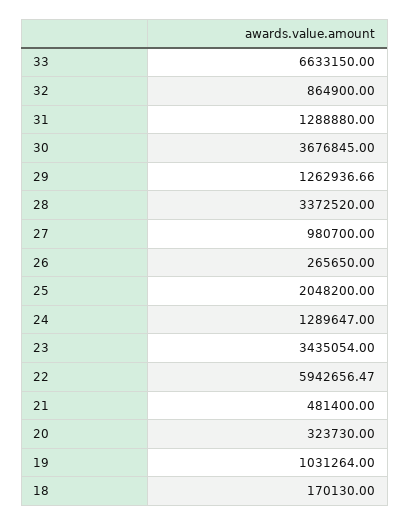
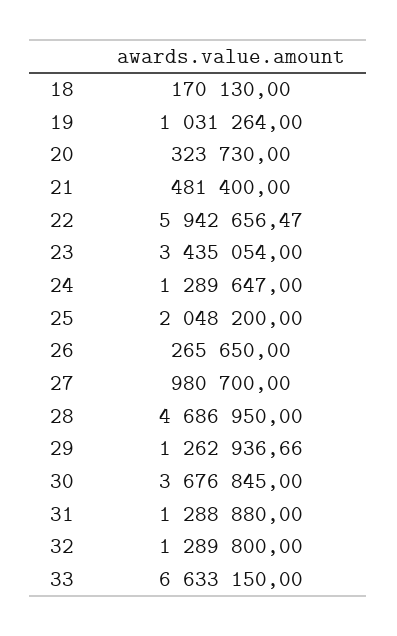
32: 864900 -> 1289800
28: 3372520 -> 4686950

